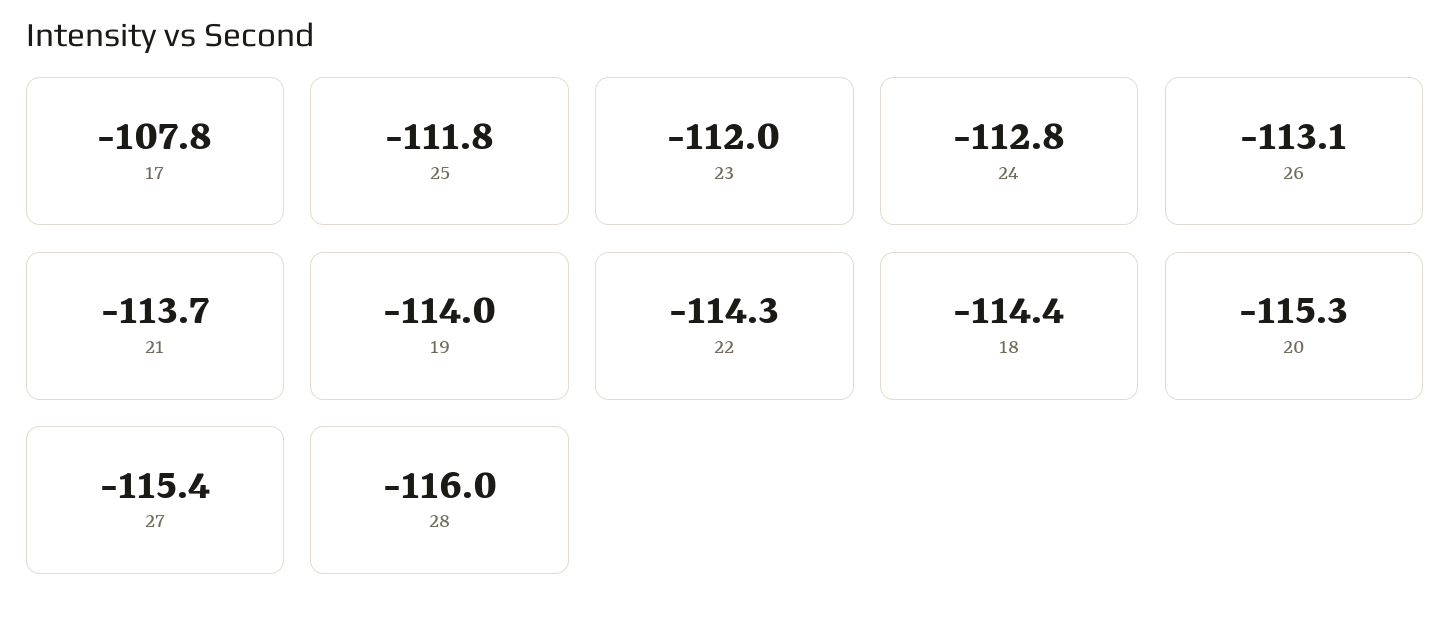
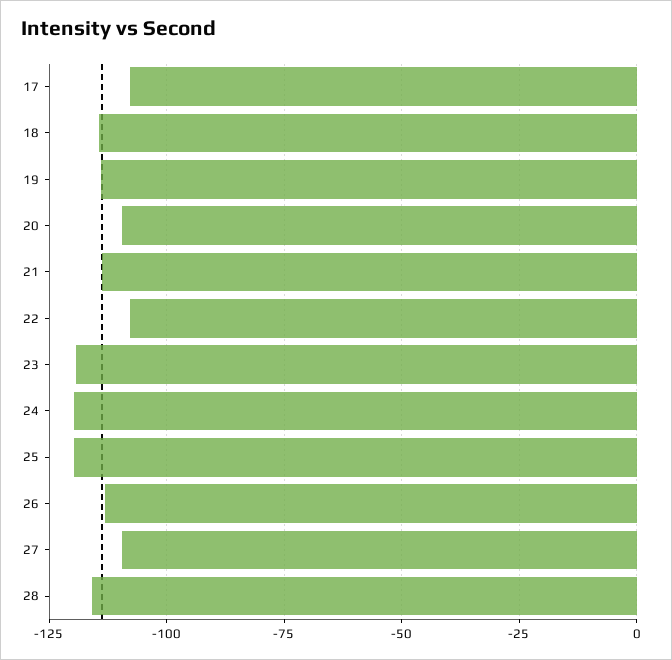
25: -111.8 -> -120
23: -112 -> -120
24: -112.8 -> -120
22: -114.3 -> -107.5
20: -115.3 -> -110
27: -115.4 -> -110

